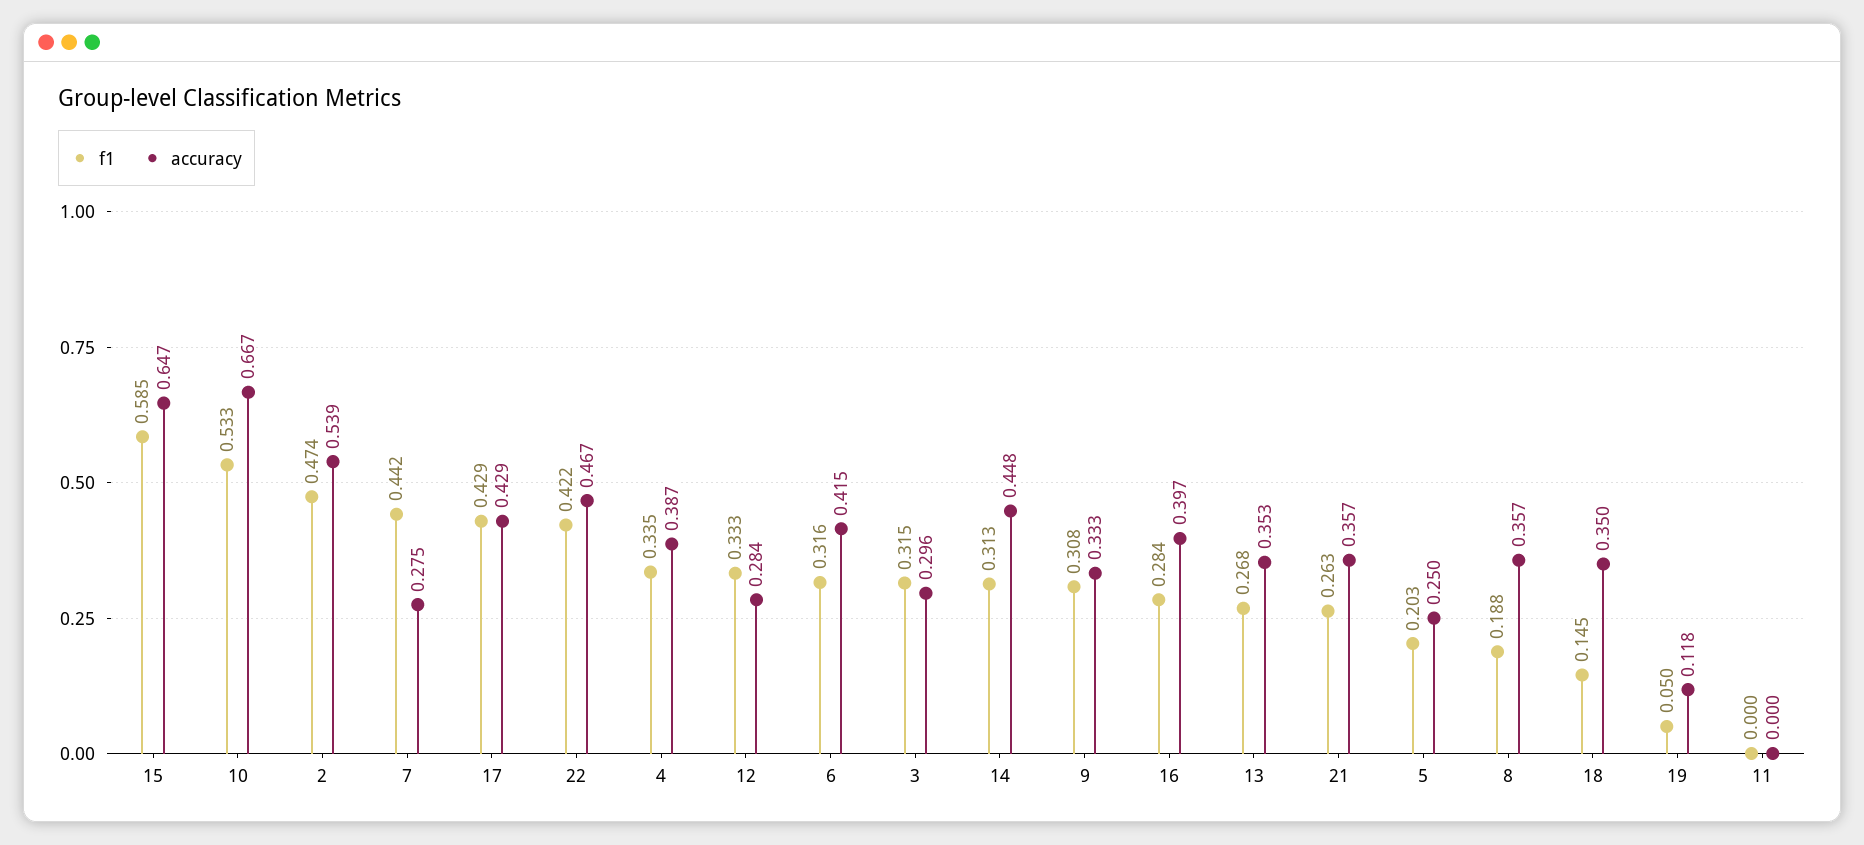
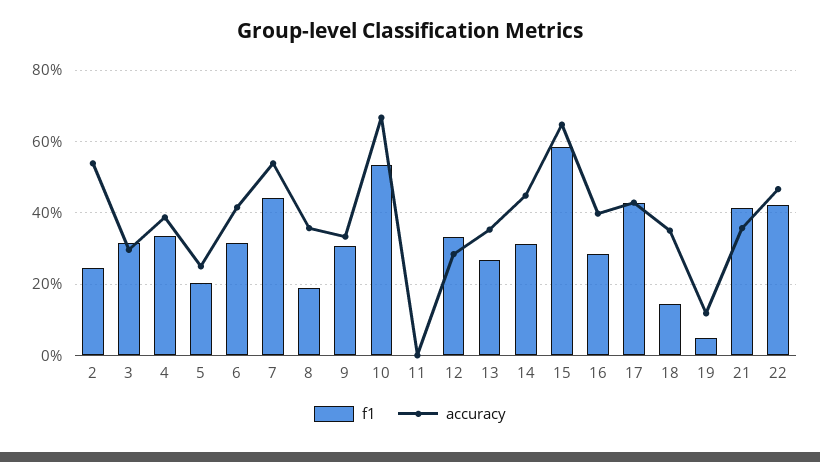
f1, 2: 0.474 -> 0.24
accuracy, 7: 0.275 -> 0.54
f1, 21: 0.263 -> 0.42

